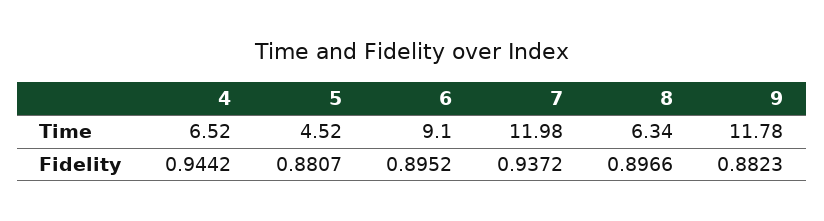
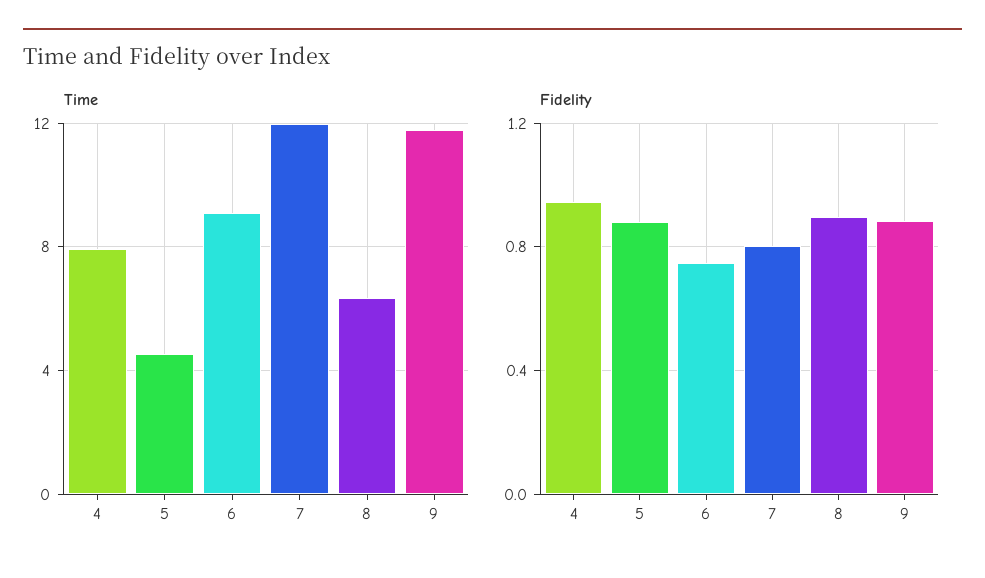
Time, 4: 6.52 -> 8
Fidelity, 6: 0.8952 -> 0.75
Fidelity, 7: 0.9372 -> 0.8

